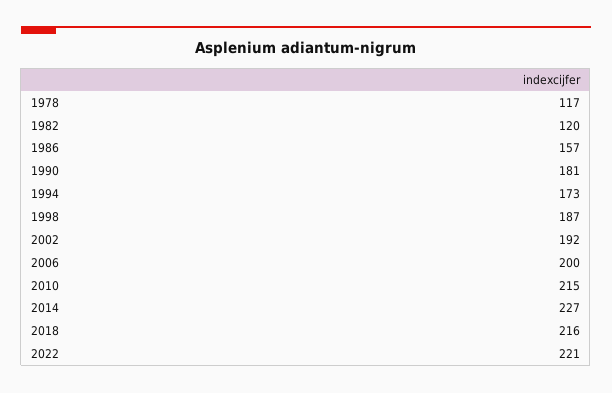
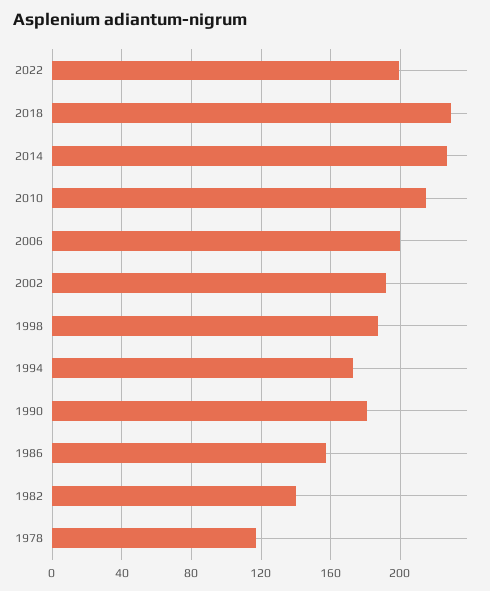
1982: 120 -> 140
2018: 216 -> 230
2022: 221 -> 200

